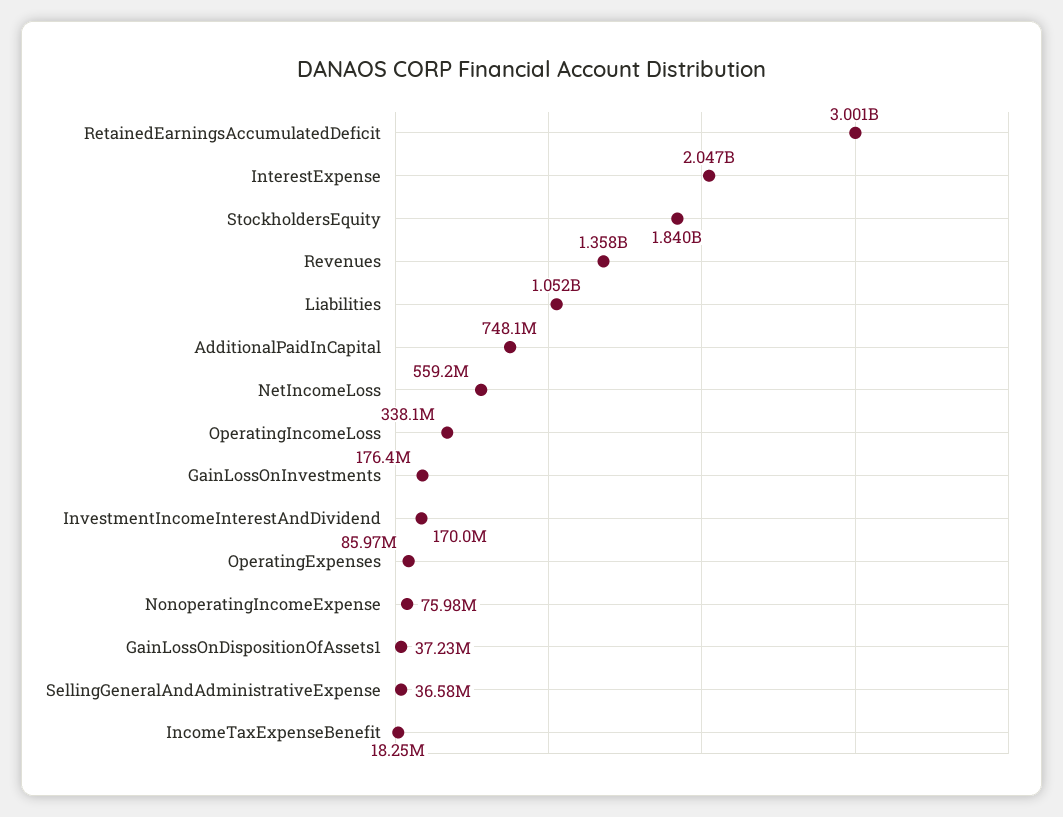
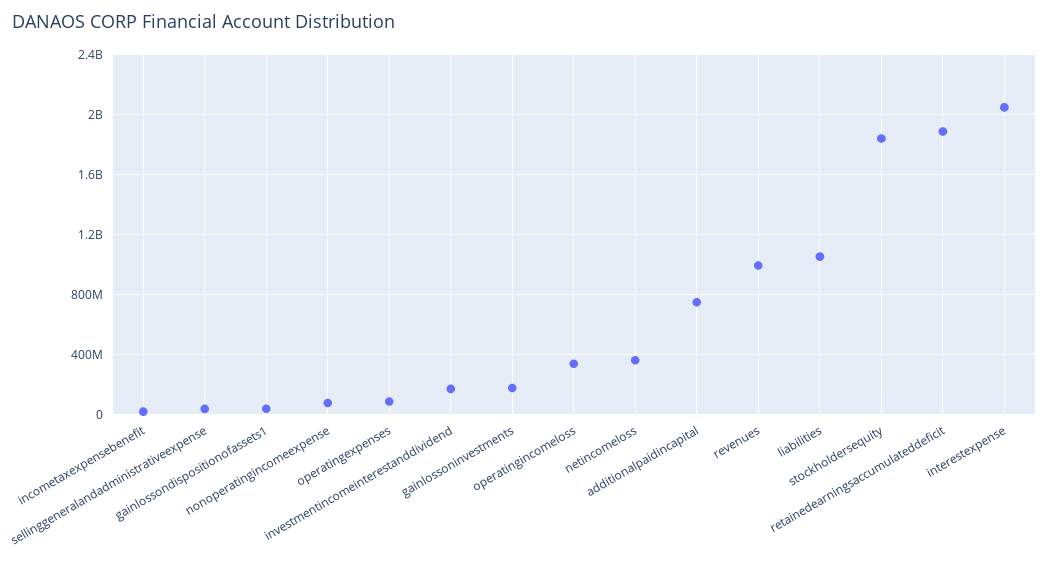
RetainedEarningsAccumulatedDeficit: 3001000000 -> 1900000000
Revenues: 1358000000 -> 1000000000
NetIncomeLoss: 559200000 -> 350000000

